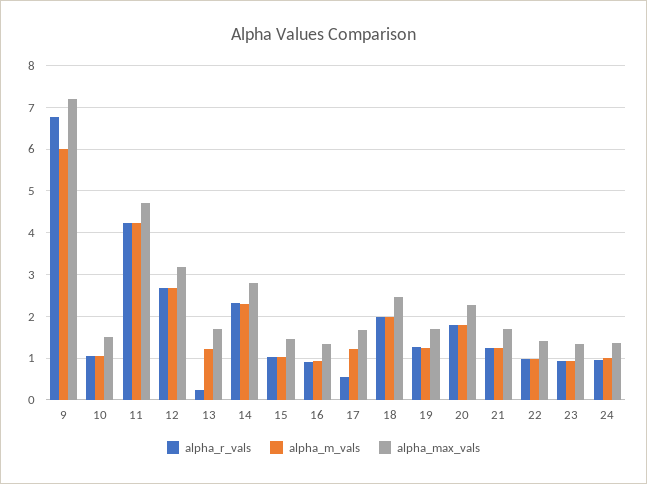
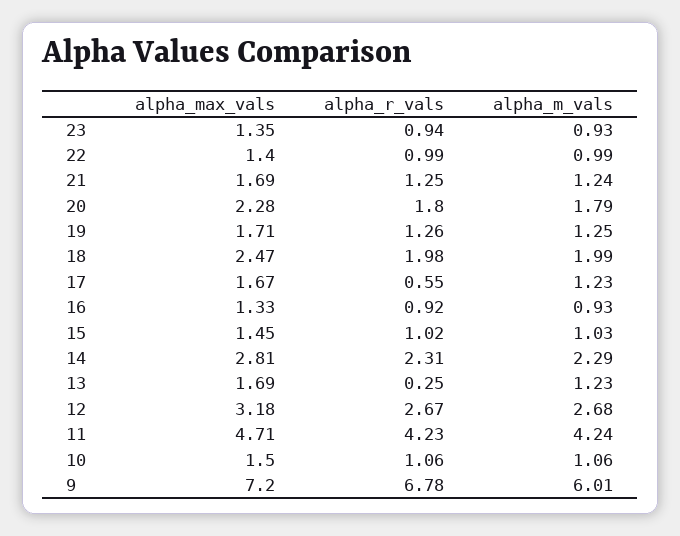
alpha_r_vals, 24: 1 -> none
alpha_m_vals, 24: 1 -> none
alpha_max_vals, 24: 1.4 -> none

